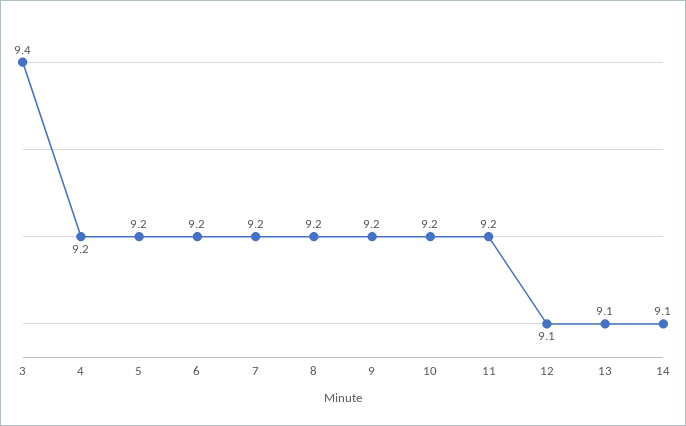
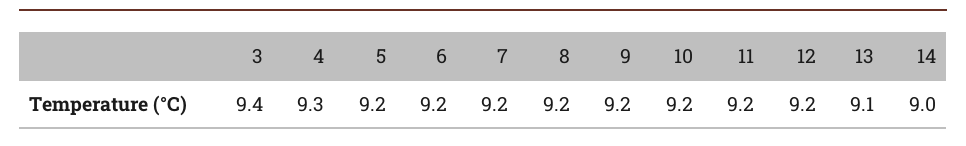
4: 9.2 -> 9.3
12: 9.1 -> 9.2
14: 9.1 -> 9

